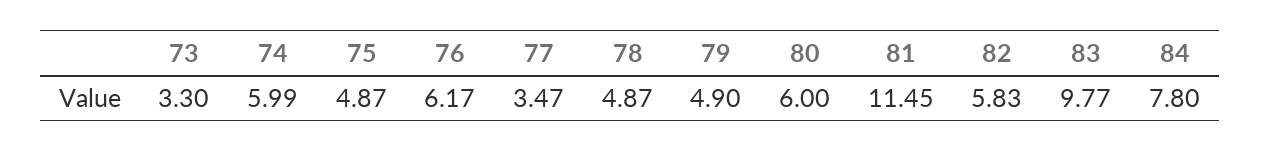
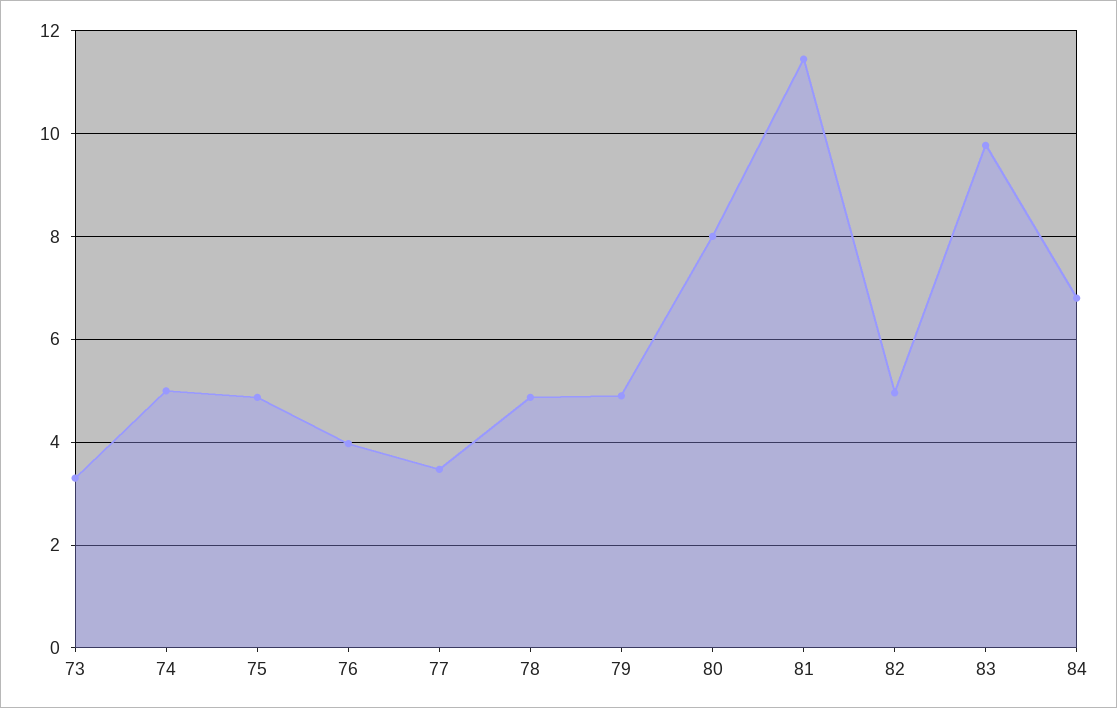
74: 5.99 -> 5
76: 6.17 -> 4
80: 6 -> 8
82: 5.83 -> 5
84: 7.8 -> 6.8

